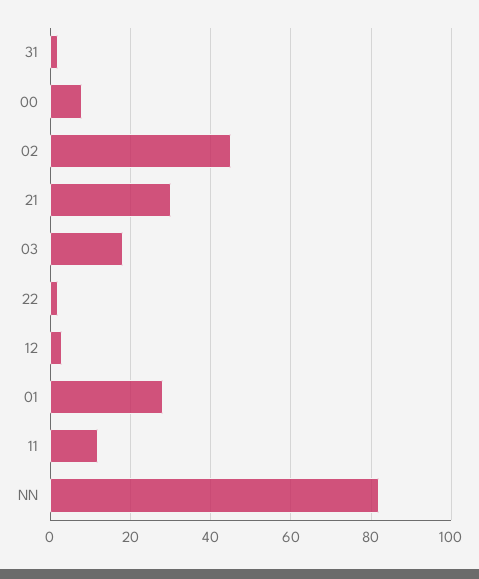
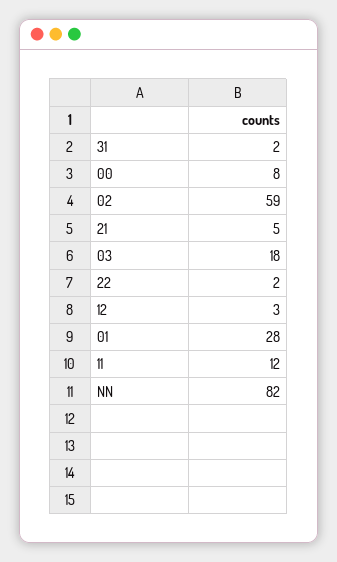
02: 45 -> 59
21: 30 -> 5

